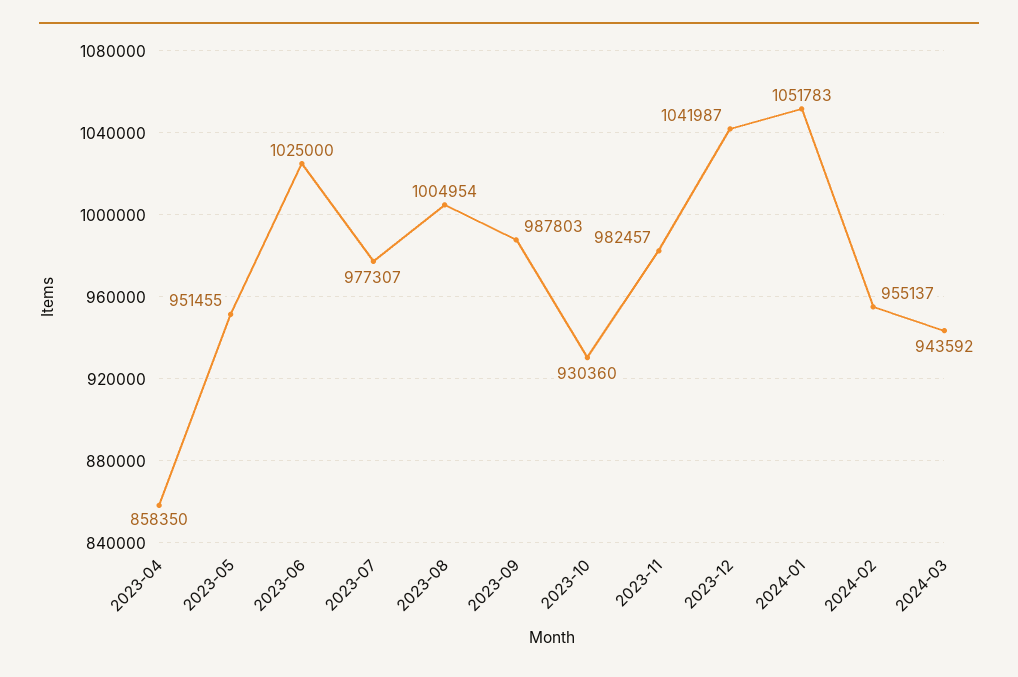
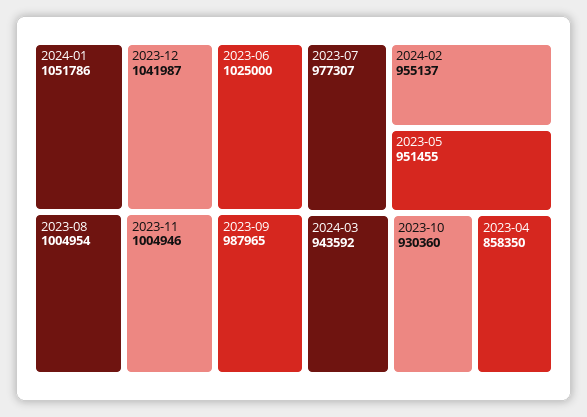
2023-09: 987803 -> 987965
2023-11: 982457 -> 1004946
2024-01: 1051783 -> 1051786

